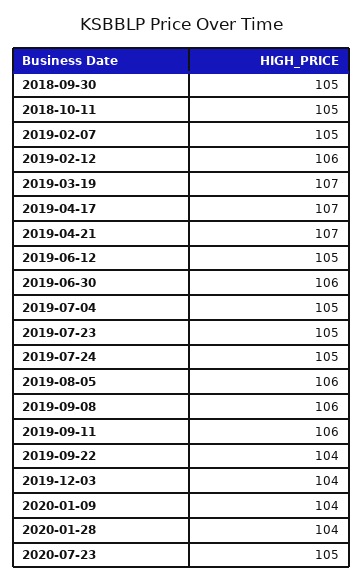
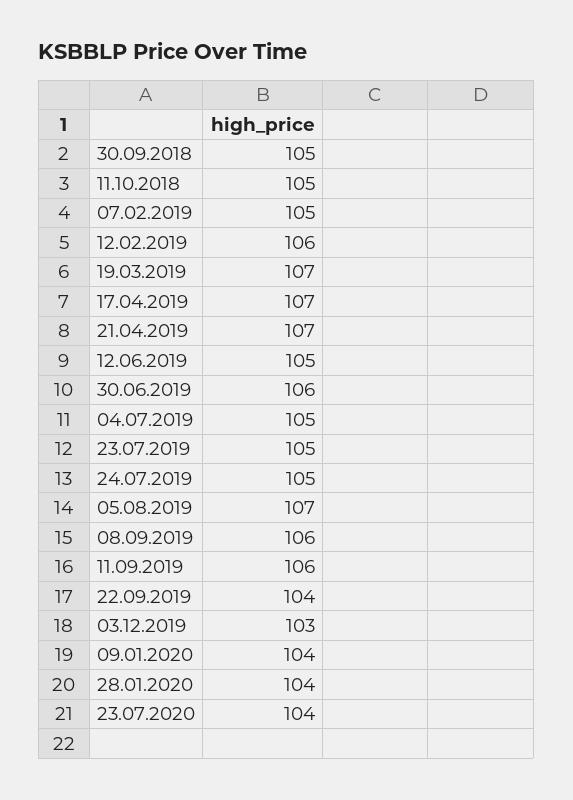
2019-08-05: 106 -> 107
2019-12-03: 104 -> 103
2020-07-23: 105 -> 104

